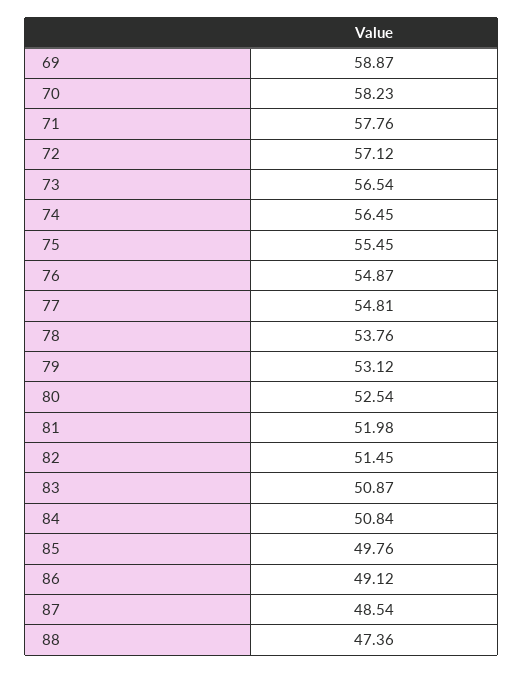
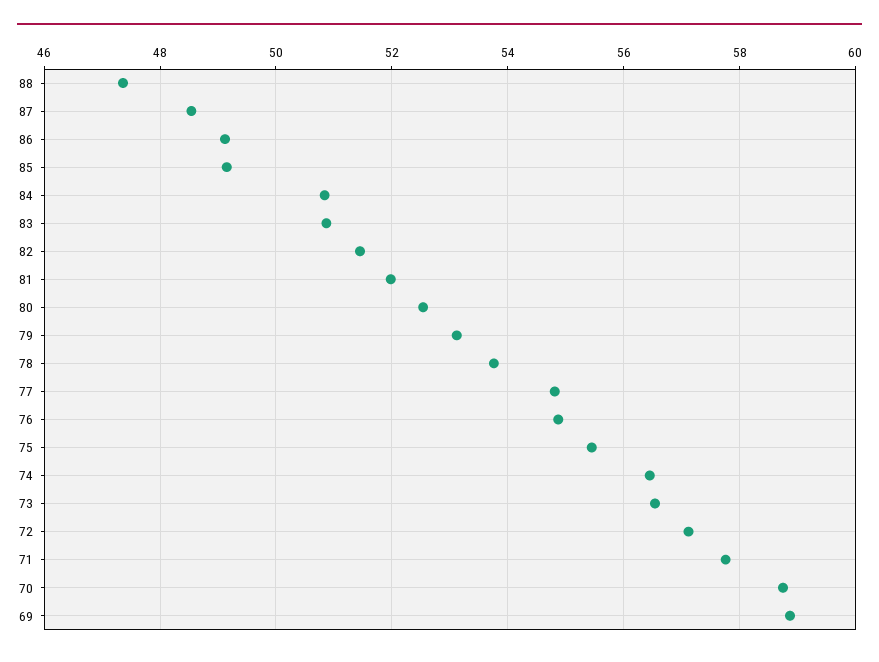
70: 58.23 -> 58.8
85: 49.76 -> 49.2

